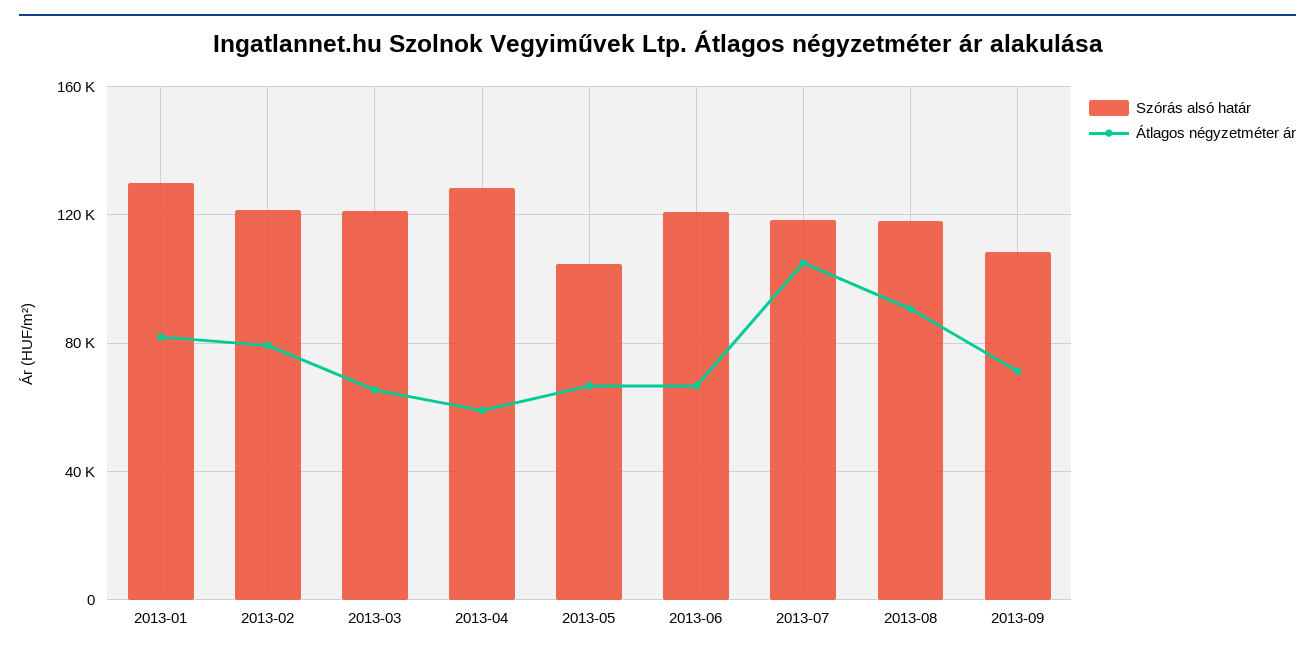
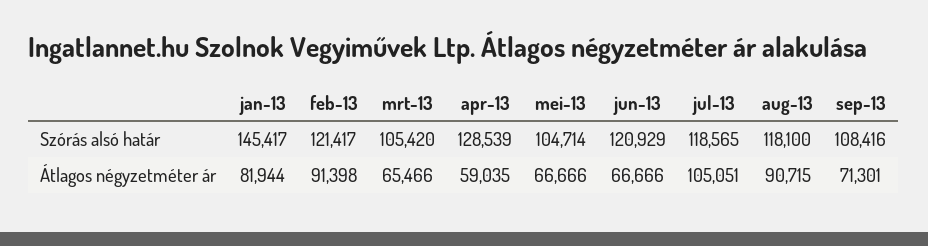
Szórás alsó határ, 2013-01: 130000 -> 145417
Átlagos négyzetméter ár, 2013-02: 80000 -> 91398
Szórás alsó határ, 2013-03: 120000 -> 105420

